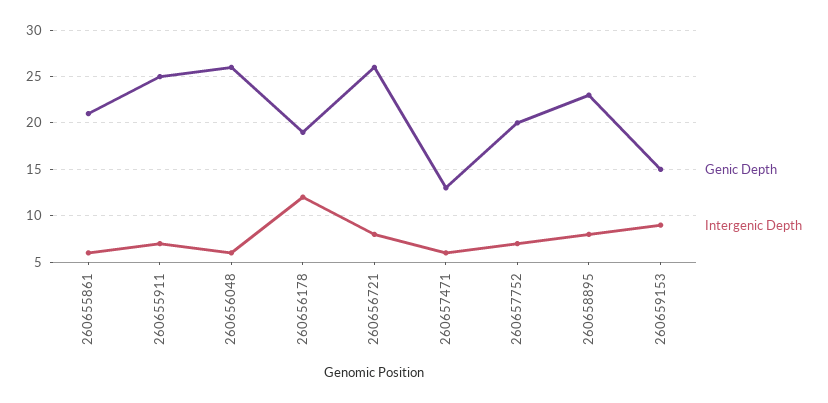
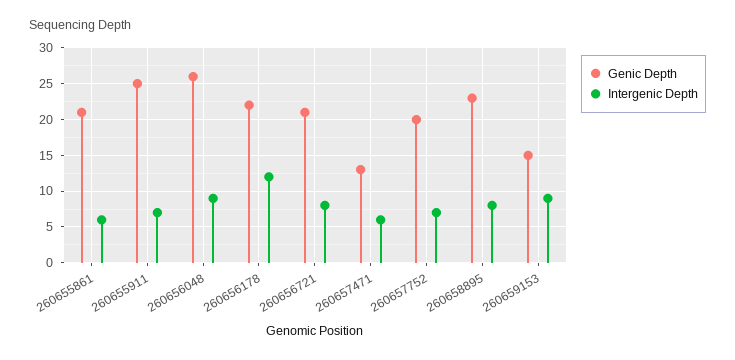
Intergenic Depth, 260656048: 6 -> 9
Genic Depth, 260656178: 19 -> 22
Genic Depth, 260656721: 26 -> 21

